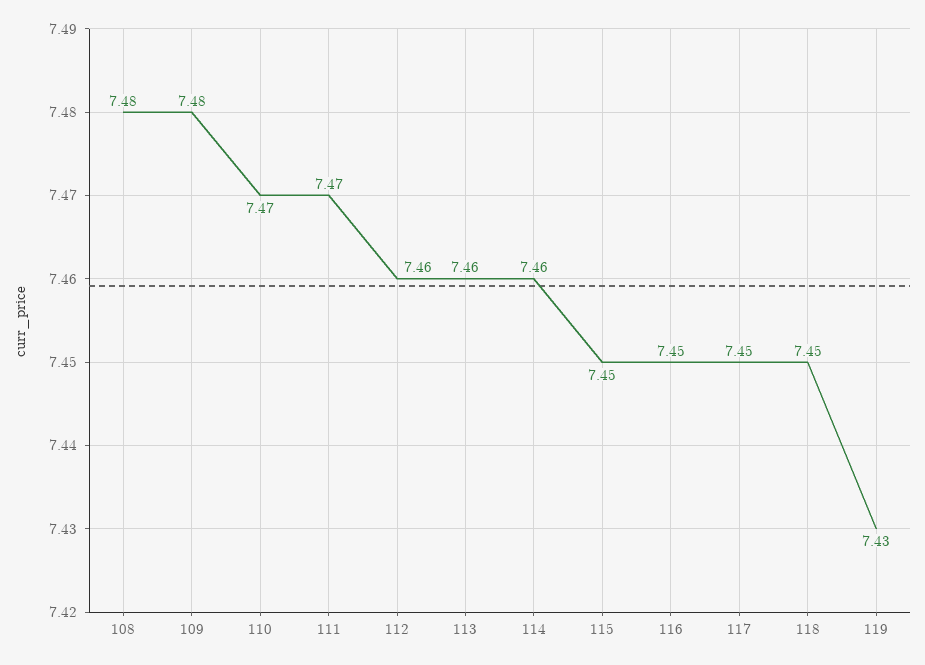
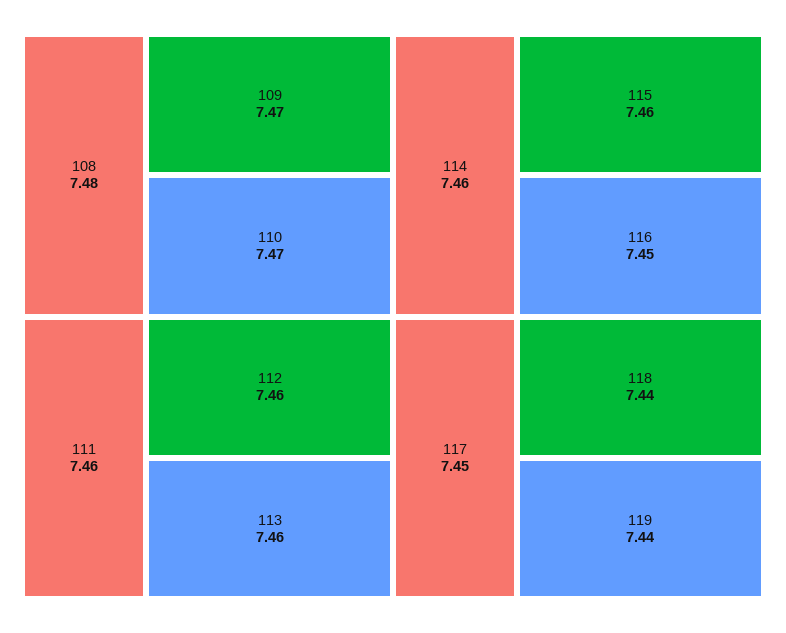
109: 7.48 -> 7.47
111: 7.47 -> 7.46
115: 7.45 -> 7.46
118: 7.45 -> 7.44
119: 7.43 -> 7.44

